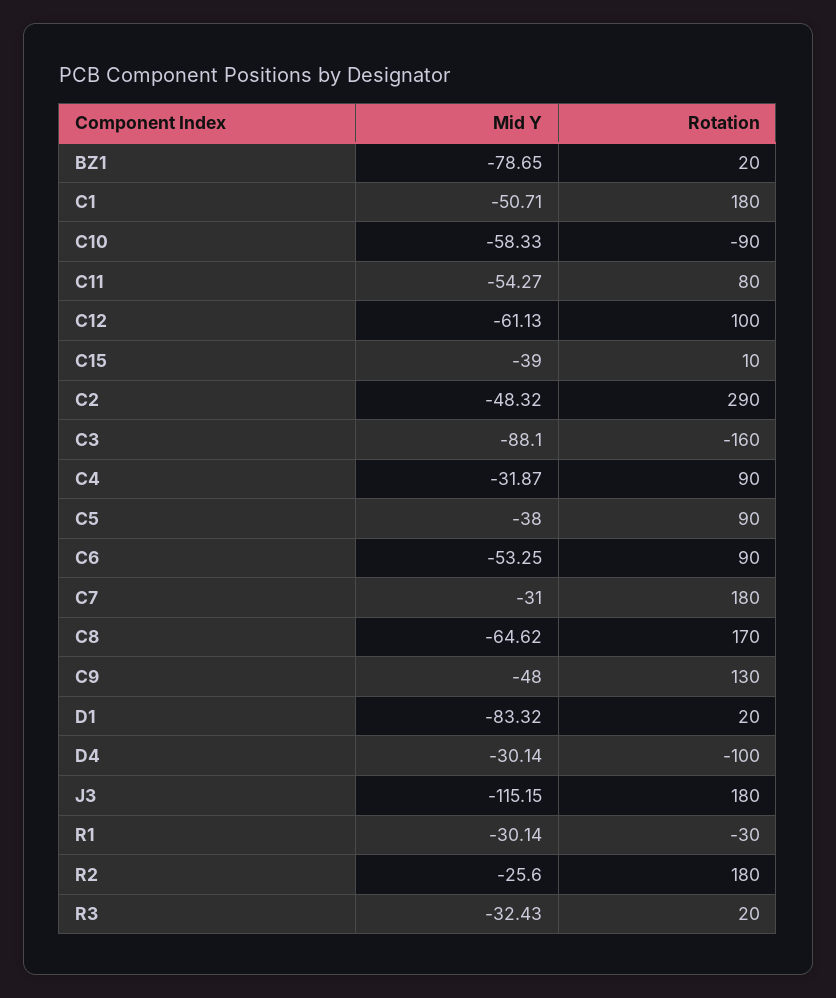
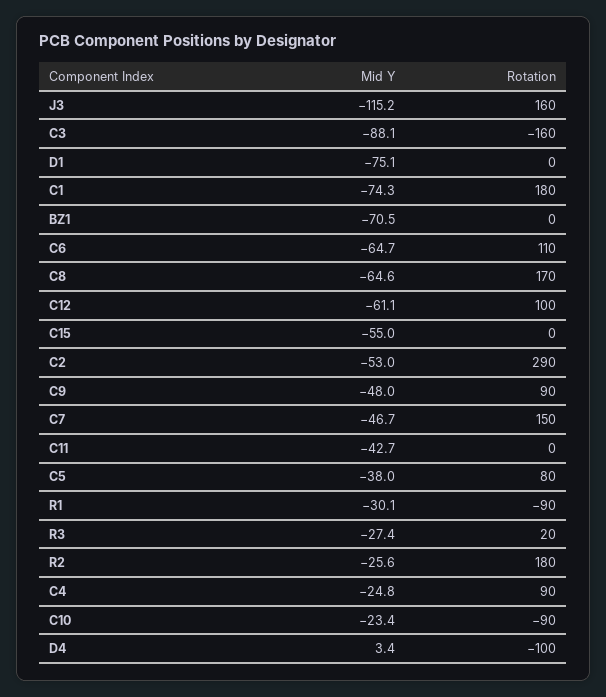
Mid Y, BZ1: -78.65 -> -70.5
Rotation, BZ1: 20 -> 0
Mid Y, C1: -50.71 -> -74.3
Mid Y, C10: -58.33 -> -23.4
Mid Y, C11: -54.27 -> -42.7
Rotation, C11: 80 -> 0
Mid Y, C15: -39 -> -55
Rotation, C15: 10 -> 0
Mid Y, C2: -48.32 -> -53
Mid Y, C4: -31.87 -> -24.8
Rotation, C5: 90 -> 80
Mid Y, C6: -53.25 -> -64.7
Rotation, C6: 90 -> 110
Mid Y, C7: -31 -> -46.7
Rotation, C7: 180 -> 150
Rotation, C9: 130 -> 90
Mid Y, D1: -83.32 -> -75.1
Rotation, D1: 20 -> 0
Mid Y, D4: -30.14 -> 3.4
Rotation, J3: 180 -> 160
Rotation, R1: -30 -> -90
Mid Y, R3: -32.43 -> -27.4

